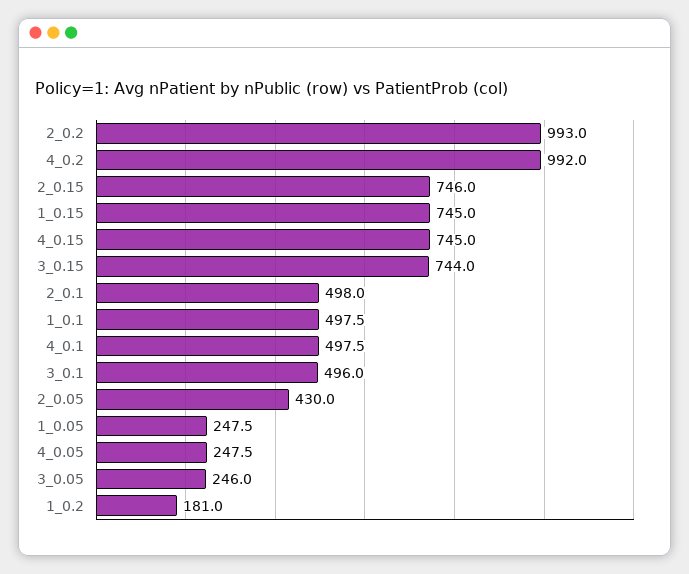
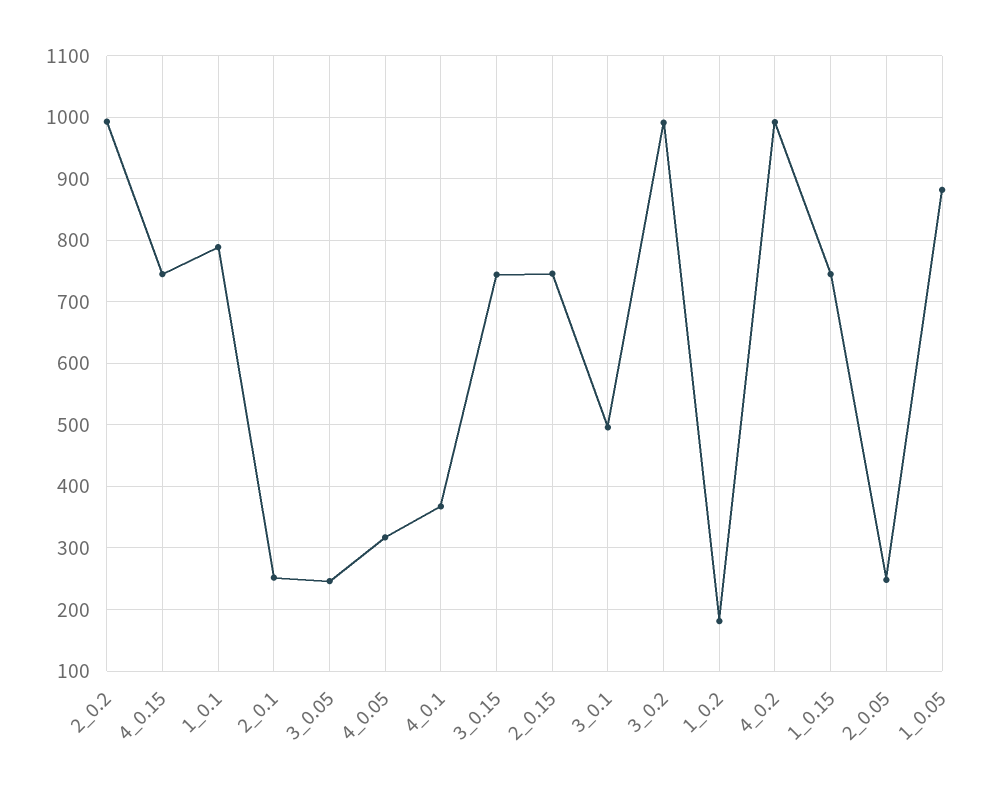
2_0.1: 498 -> 250
1_0.1: 497.5 -> 790
4_0.1: 497.5 -> 370
2_0.05: 430 -> 250
1_0.05: 247.5 -> 880
4_0.05: 247.5 -> 320
3_0.2: none -> 990

